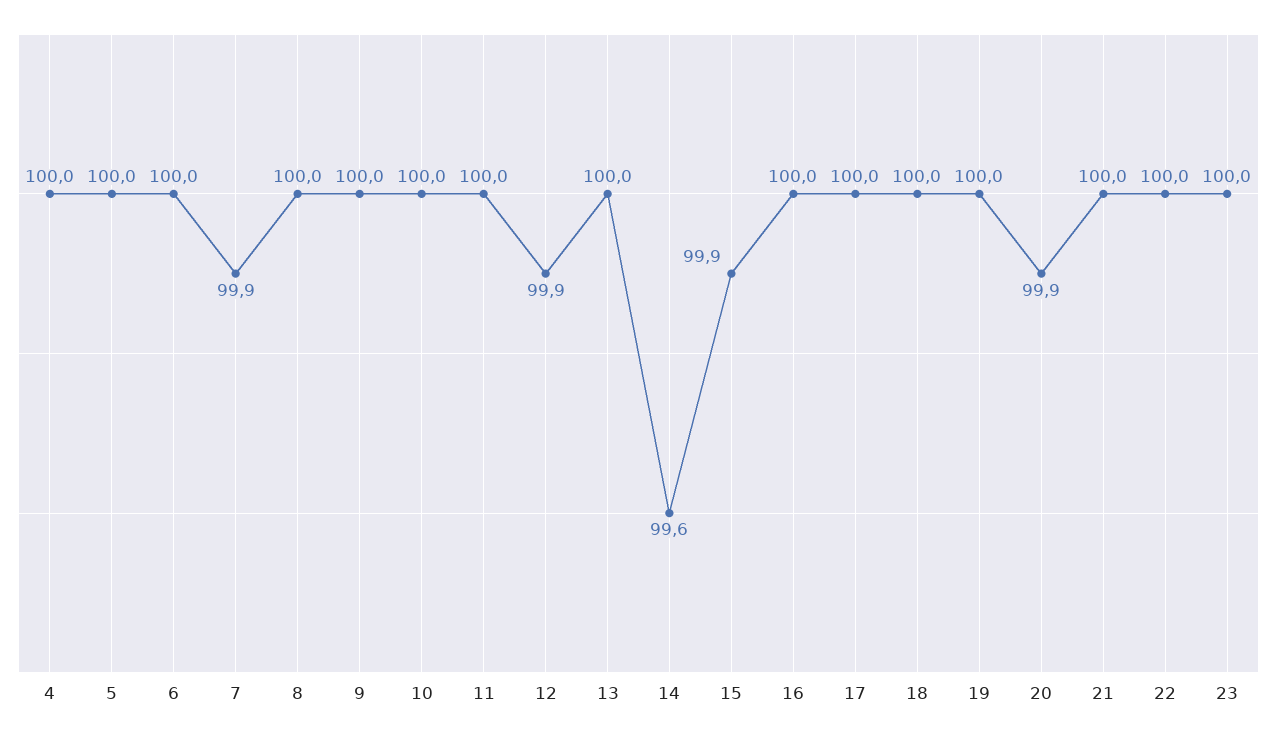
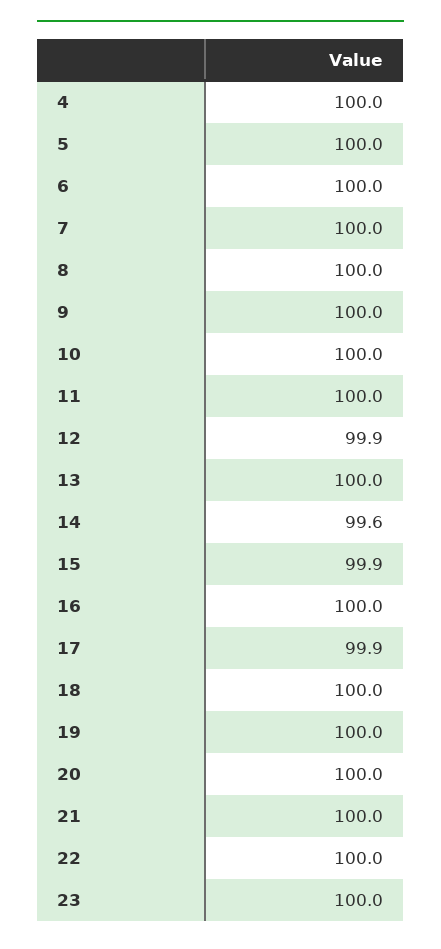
7: 99.9 -> 100
17: 100 -> 99.9
20: 99.9 -> 100

